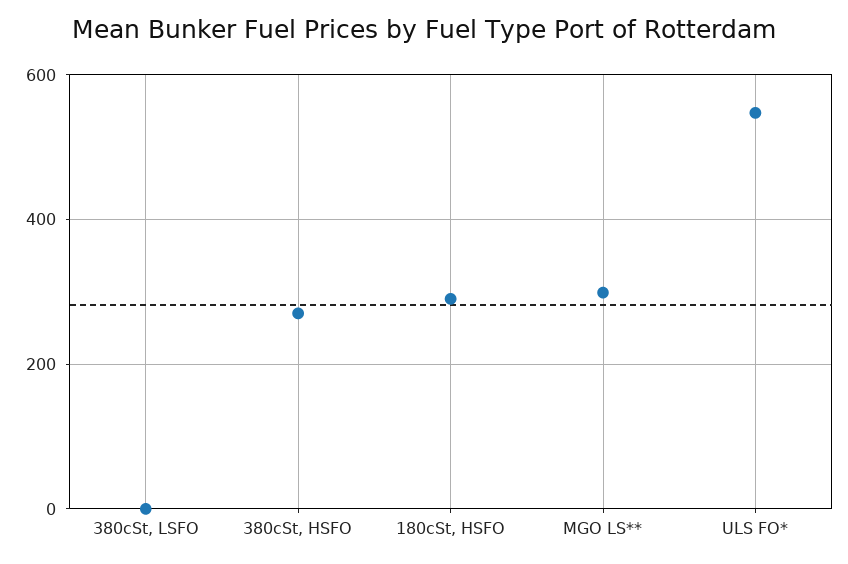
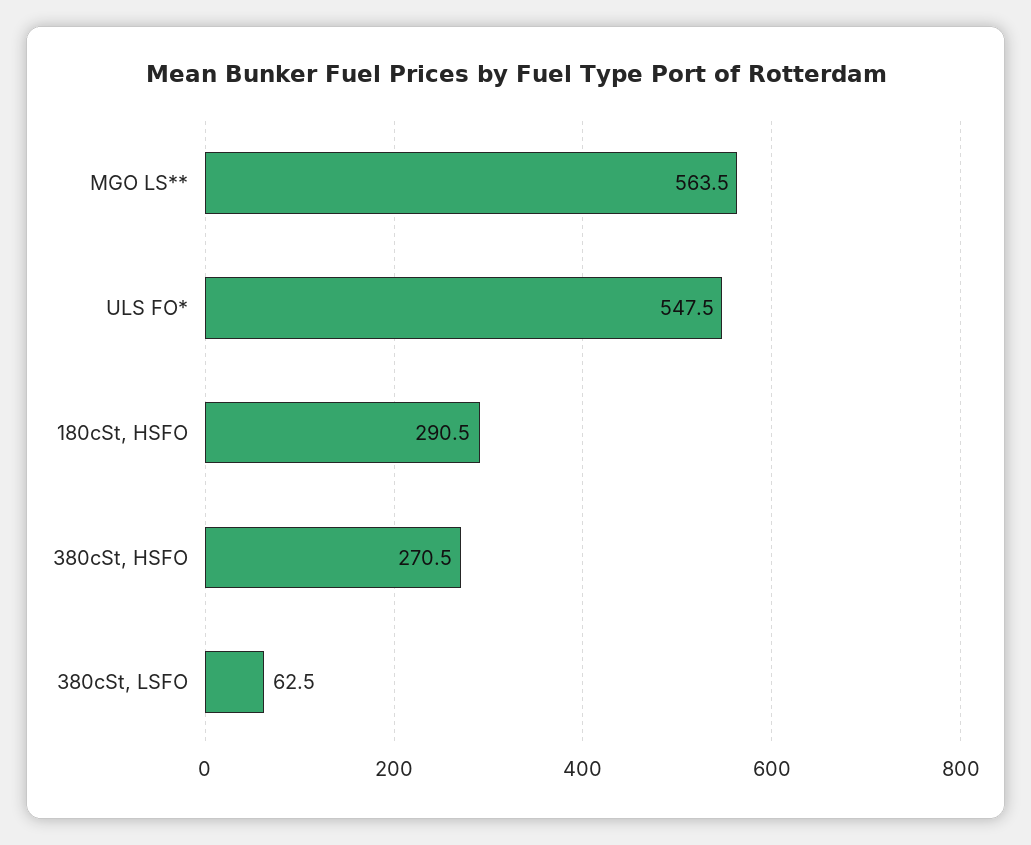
380cSt, LSFO: 0 -> 62.5
MGO LS**: 300 -> 563.5

